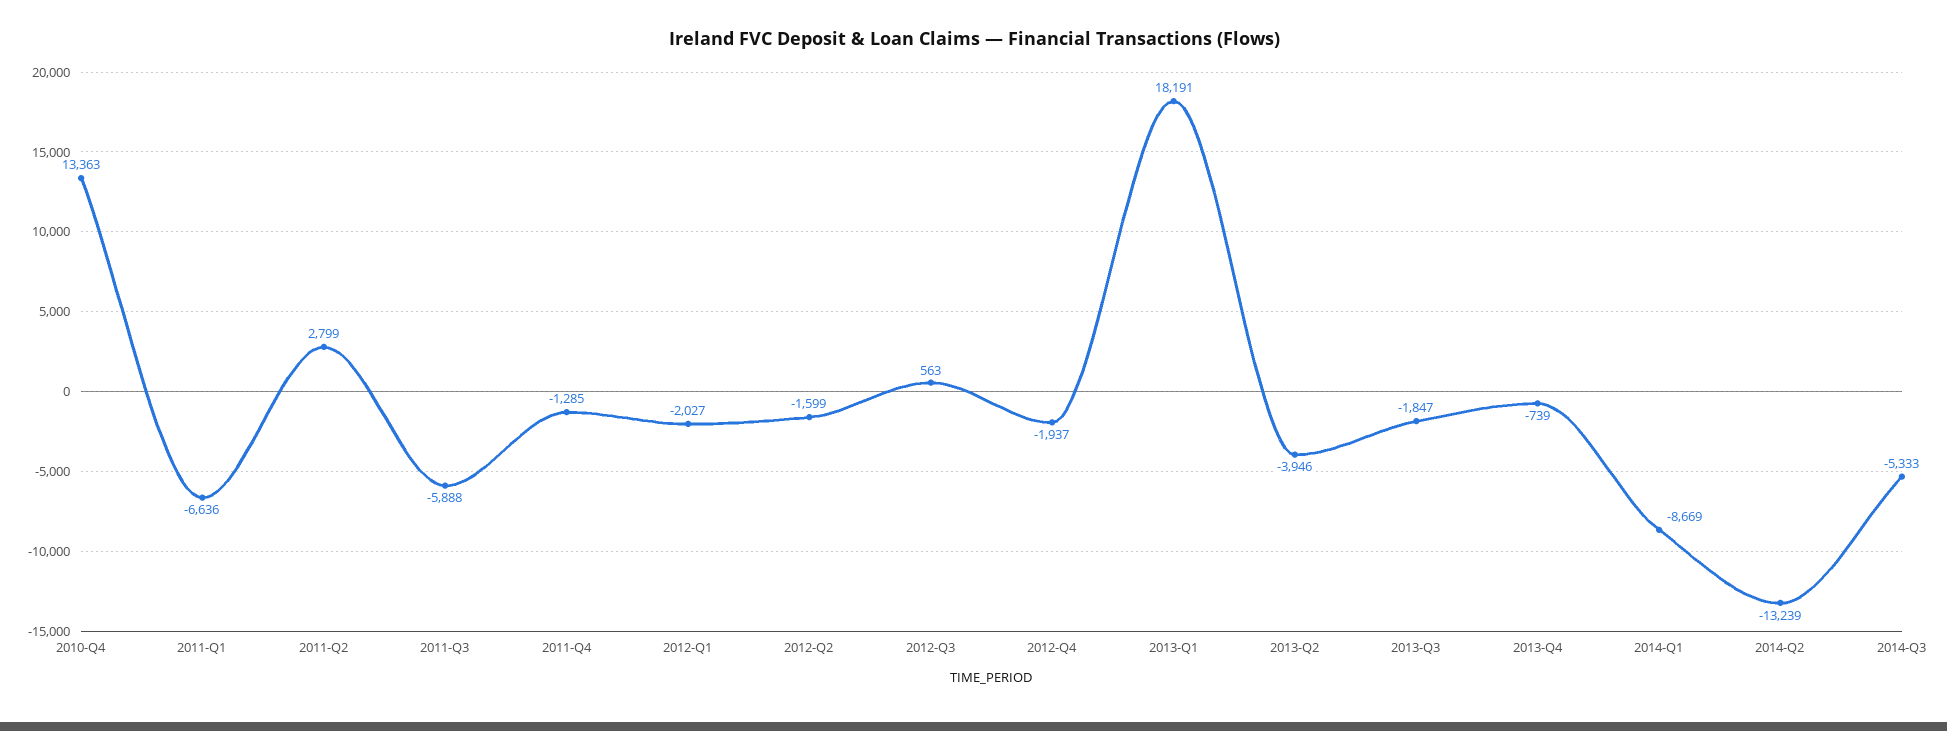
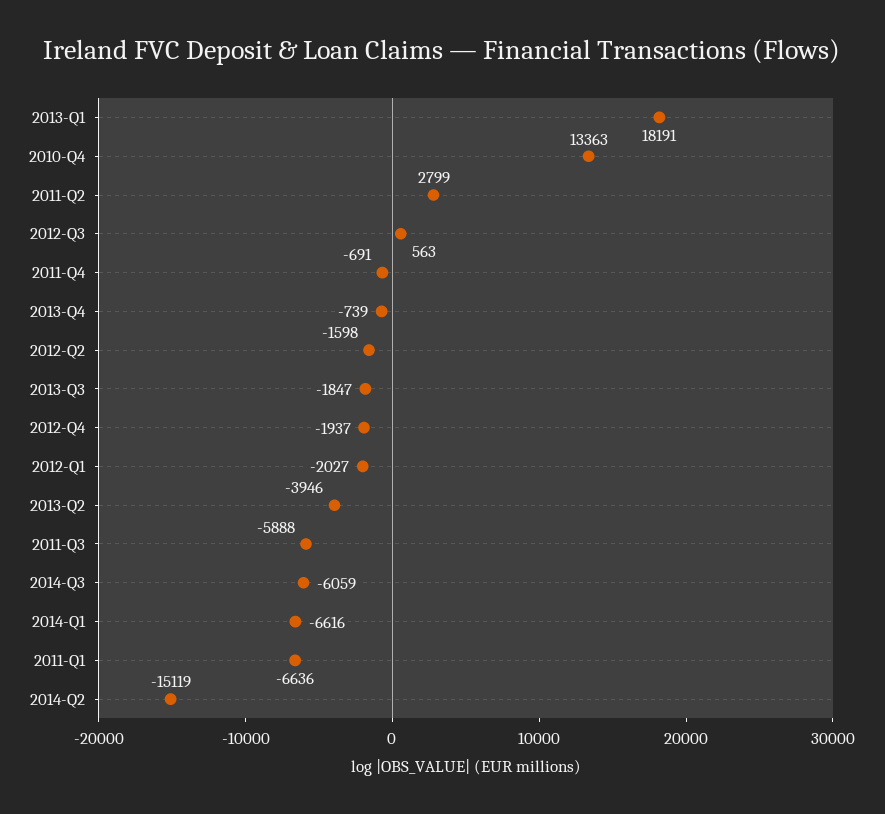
2011-Q4: -1285 -> -691
2012-Q2: -1599 -> -1598
2014-Q1: -8669 -> -6616
2014-Q2: -13239 -> -15119
2014-Q3: -5333 -> -6059

